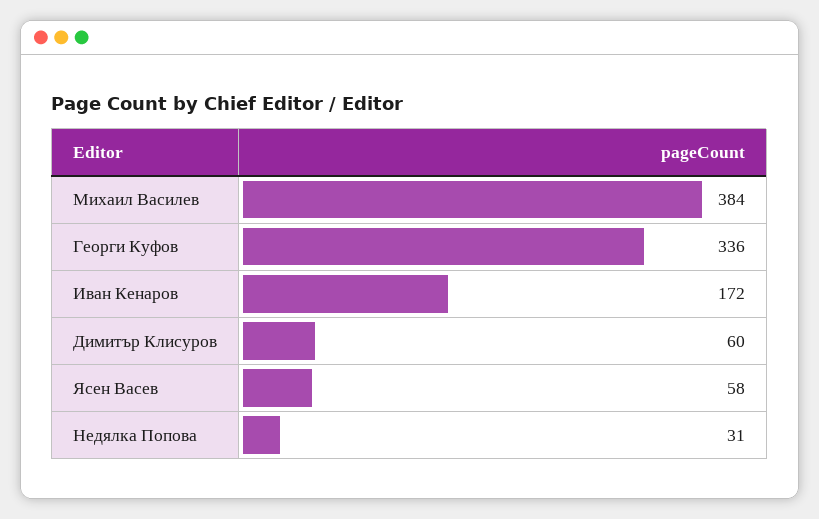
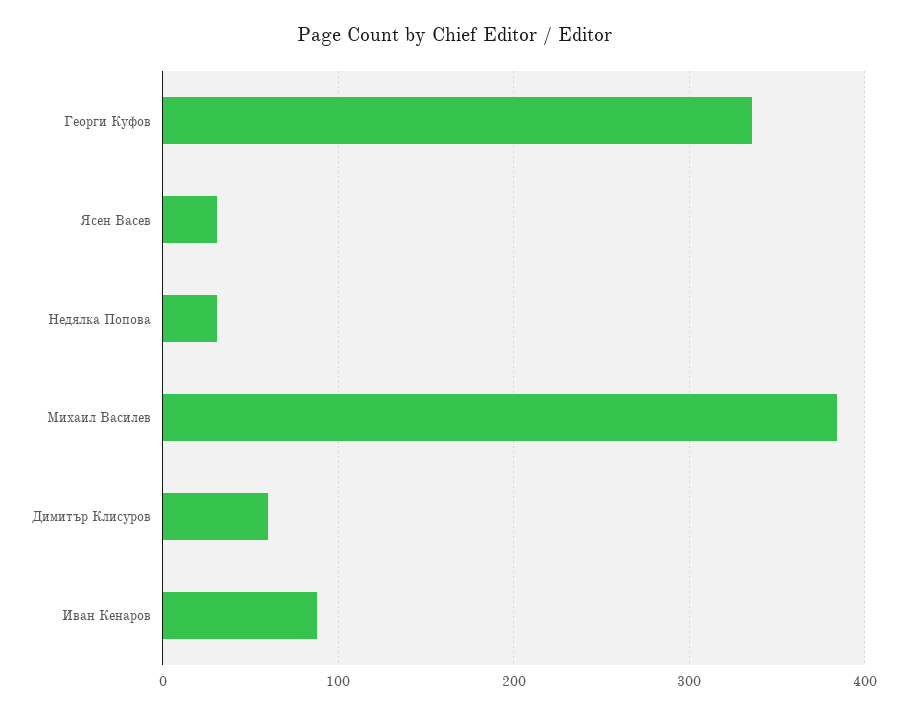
Иван Кенаров: 172 -> 90
Ясен Васев: 58 -> 30

